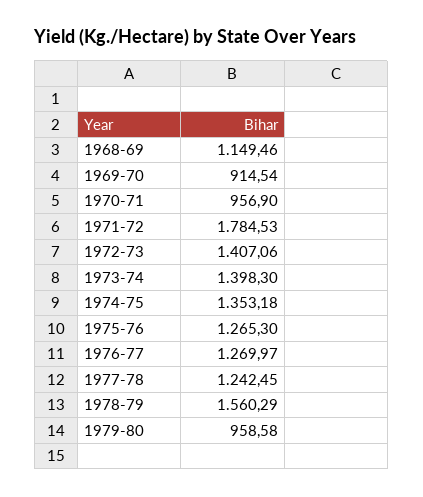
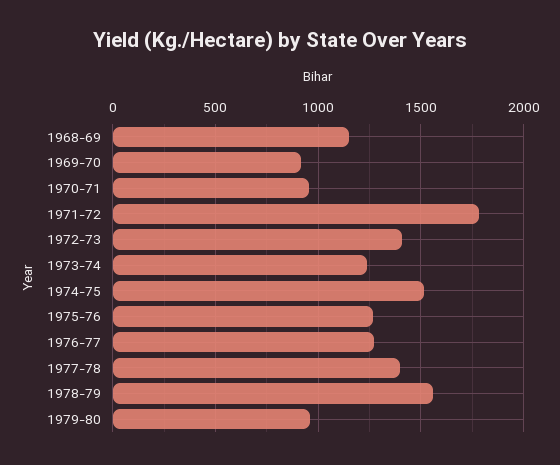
1973-74: 1398.3 -> 1250
1974-75: 1353.18 -> 1500
1977-78: 1242.45 -> 1400

